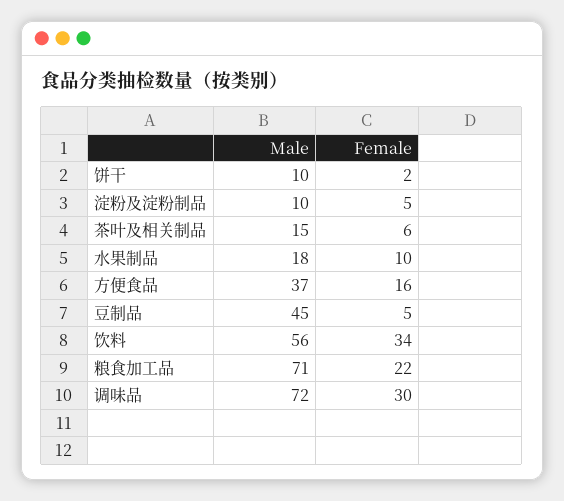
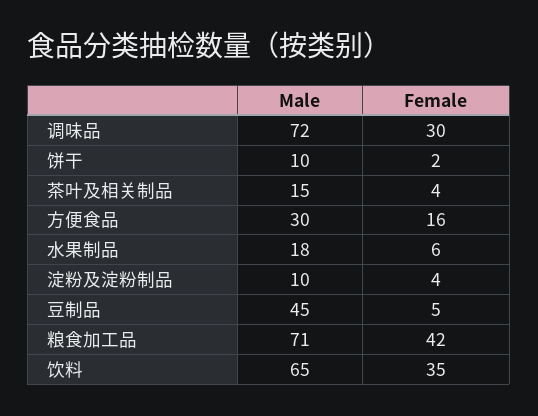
Female, 淀粉及淀粉制品: 5 -> 4
Female, 茶叶及相关制品: 6 -> 4
Female, 水果制品: 10 -> 6
Male, 方便食品: 37 -> 30
Male, 饮料: 56 -> 65
Female, 饮料: 34 -> 35
Female, 粮食加工品: 22 -> 42

